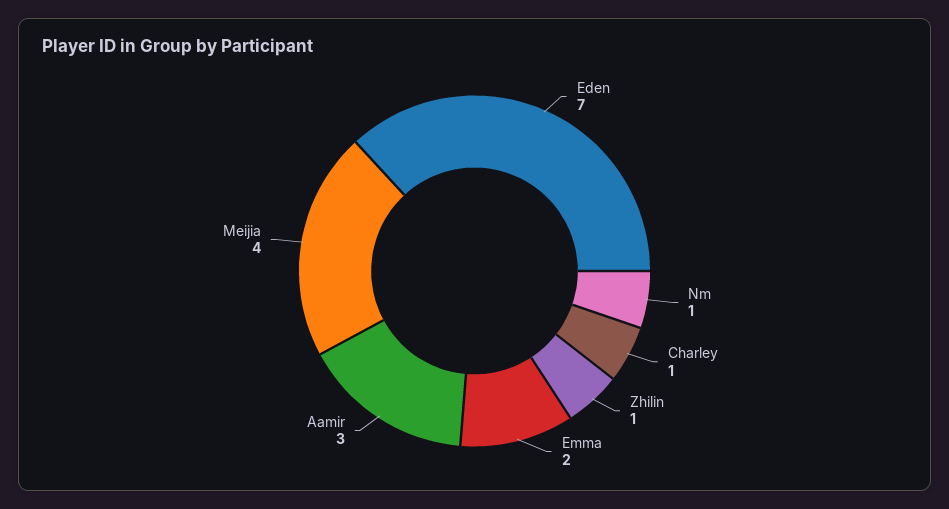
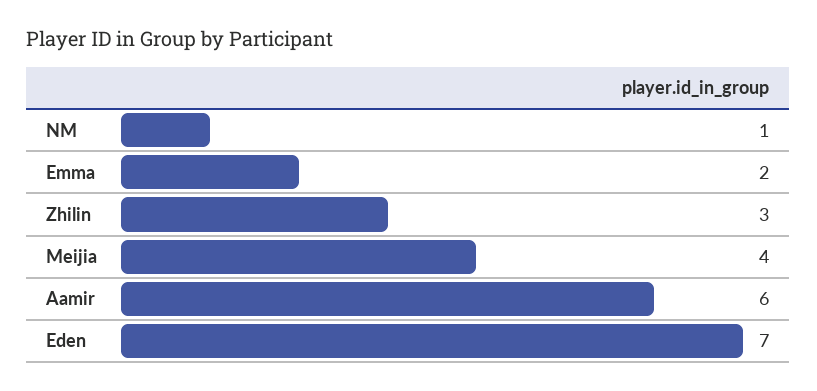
Charley: 1 -> none
Zhilin: 1 -> 3
Aamir: 3 -> 6

